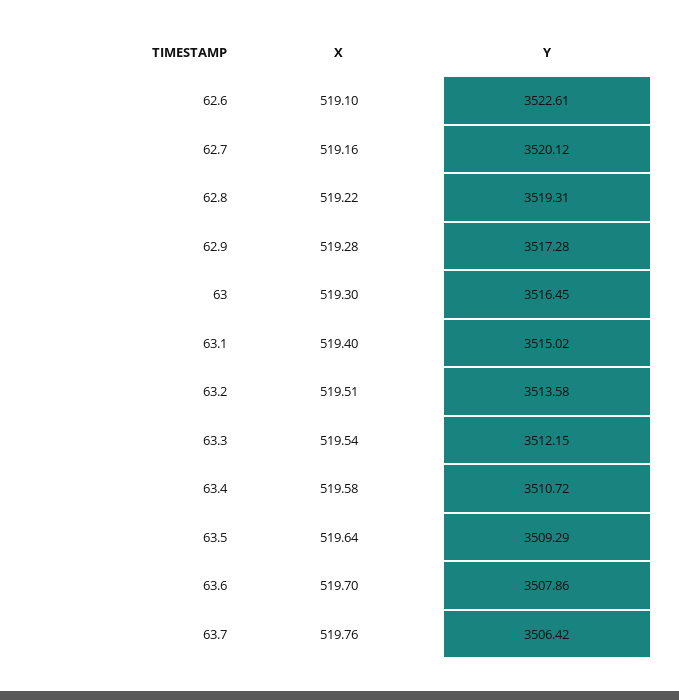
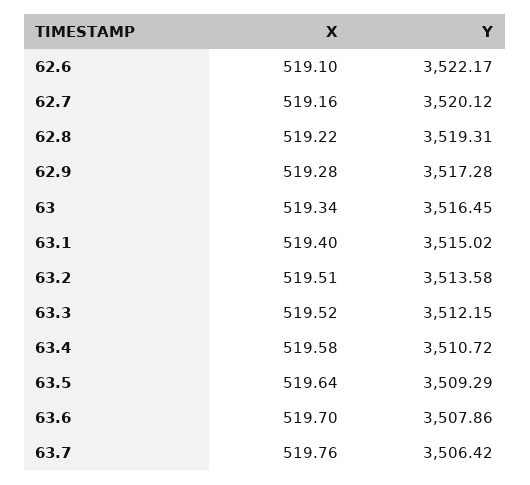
Y, 62.6: 3522.61 -> 3522.17
X, 63: 519.3 -> 519.34
X, 63.3: 519.54 -> 519.52

